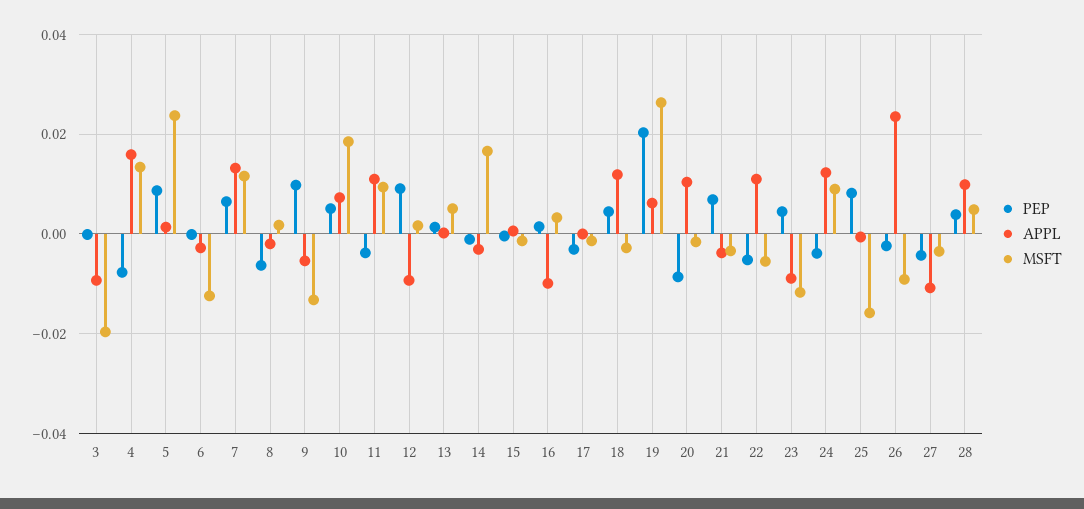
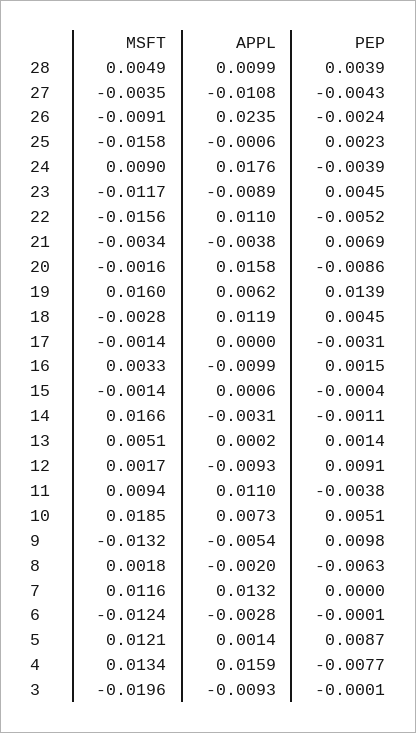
MSFT, 5: 0.024 -> 0.0121
PEP, 7: 0.006 -> 0
PEP, 19: 0.02 -> 0.0139
MSFT, 19: 0.026 -> 0.016
APPL, 20: 0.01 -> 0.0158
MSFT, 22: -0.006 -> -0.0156
APPL, 24: 0.012 -> 0.0176
PEP, 25: 0.008 -> 0.0023

